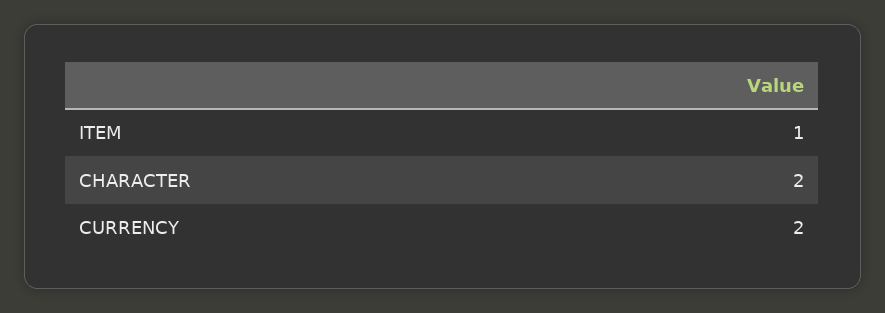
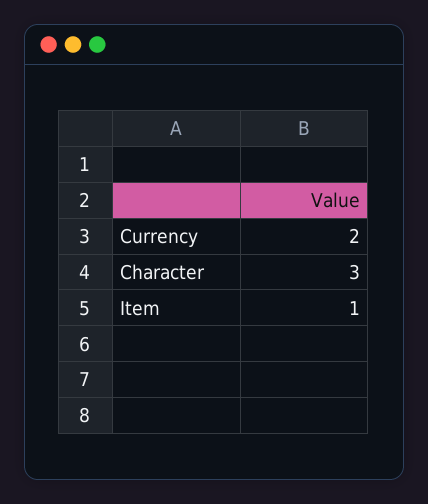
CHARACTER: 2 -> 3

